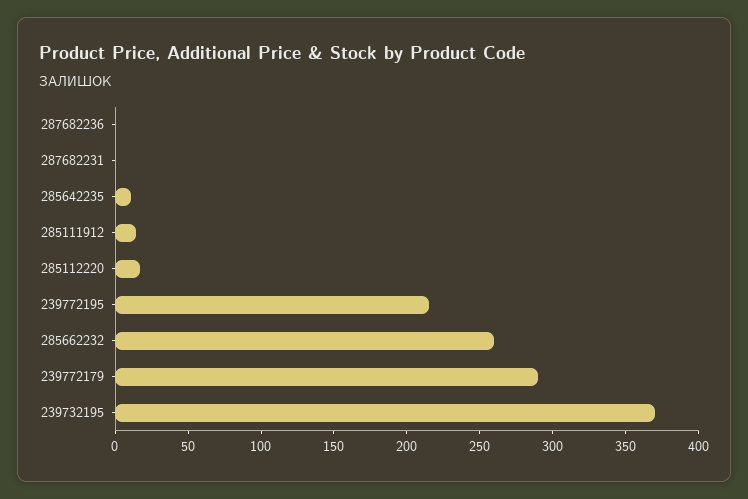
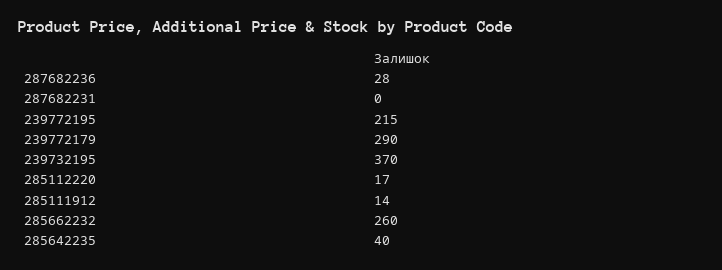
287682236: 0 -> 28
285642235: 10 -> 40

